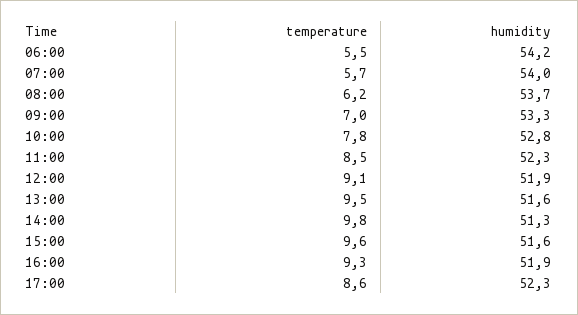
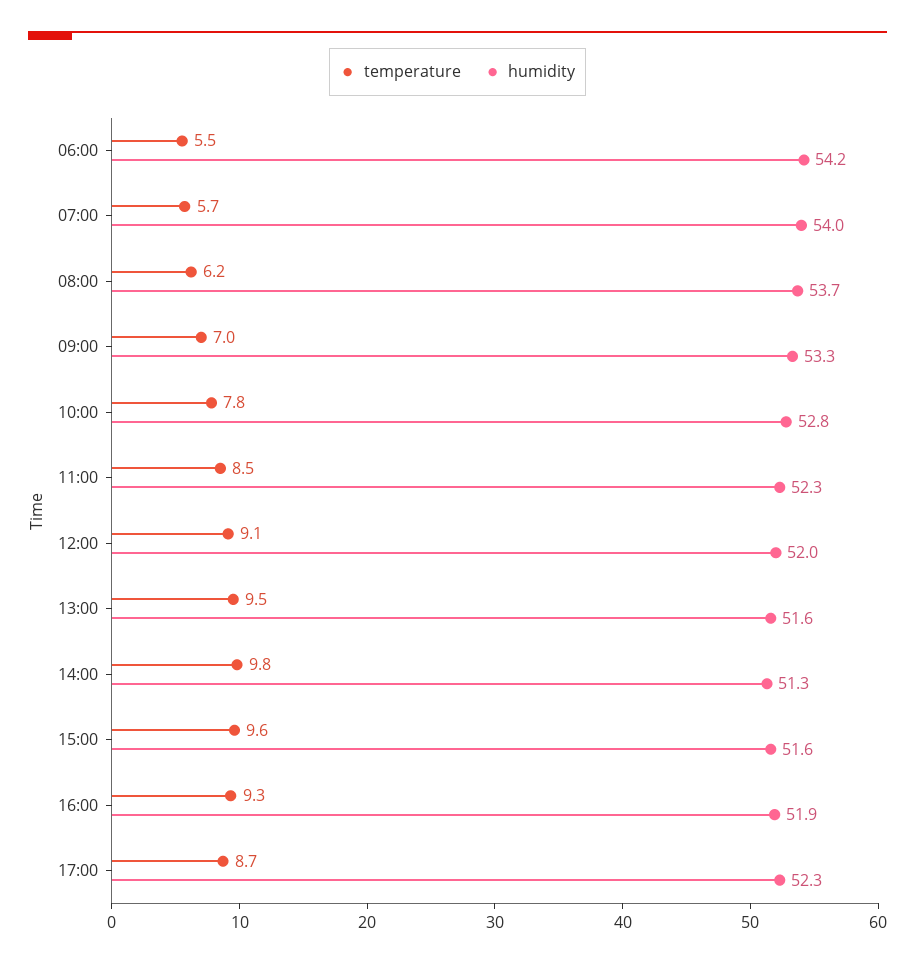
humidity, 12:00: 51.9 -> 52
temperature, 17:00: 8.6 -> 8.7

